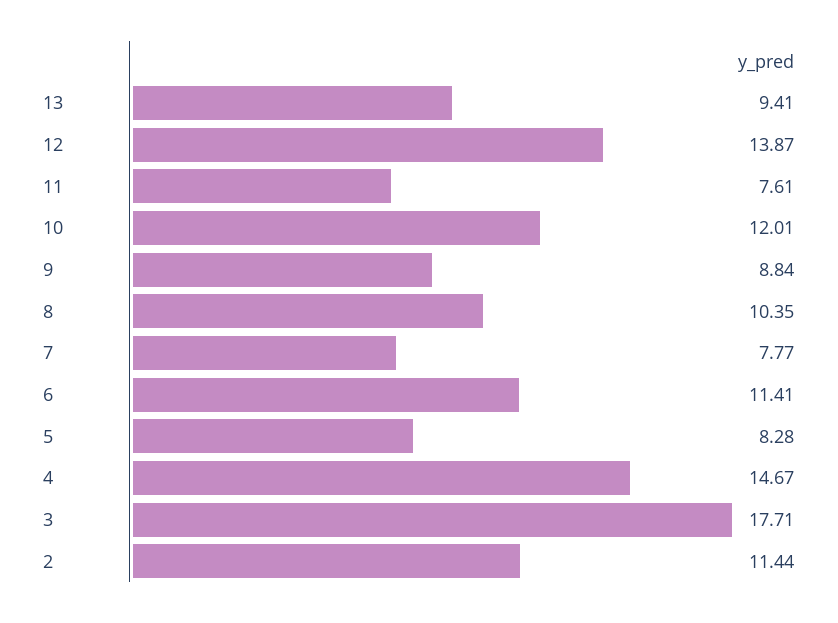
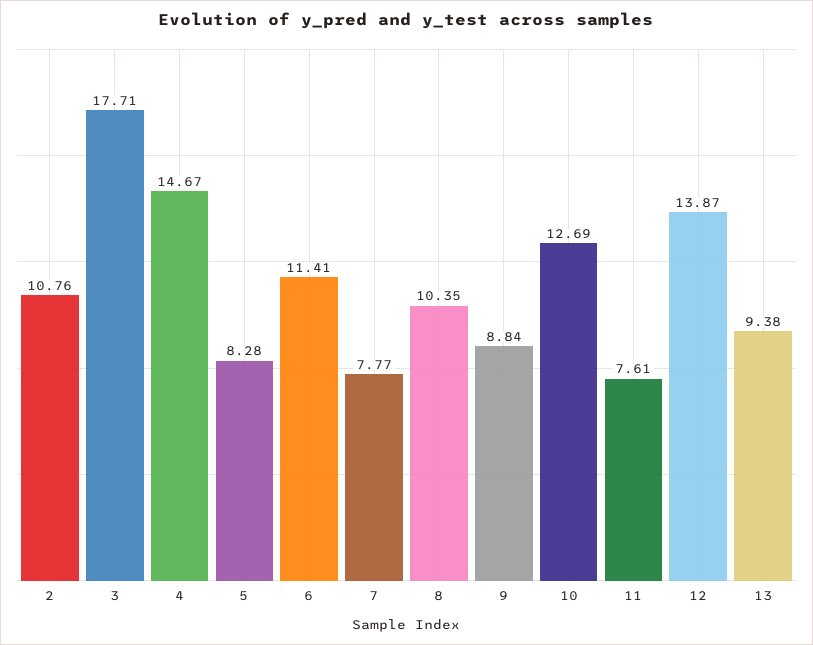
13: 9.41 -> 9.38
10: 12.01 -> 12.69
2: 11.44 -> 10.76

